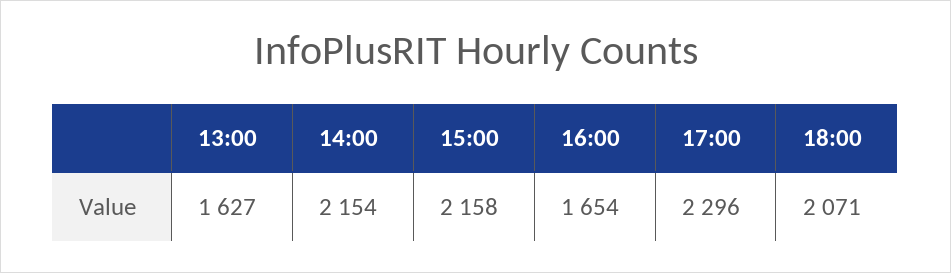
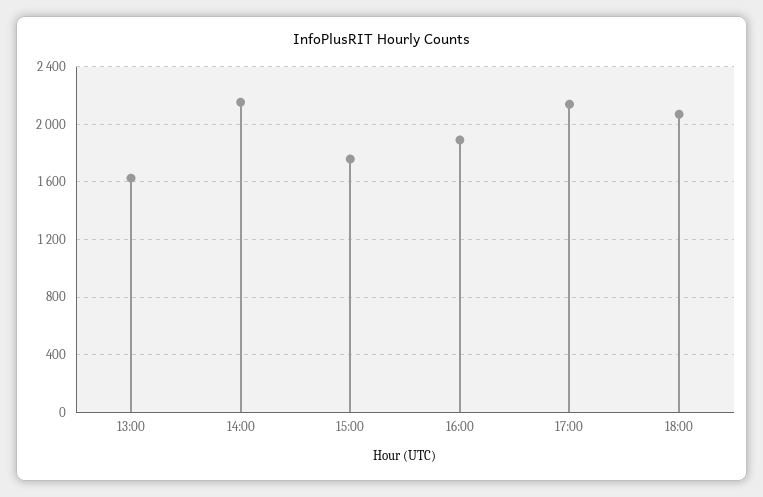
15:00: 2158 -> 1750
16:00: 1654 -> 1900
17:00: 2296 -> 2150

